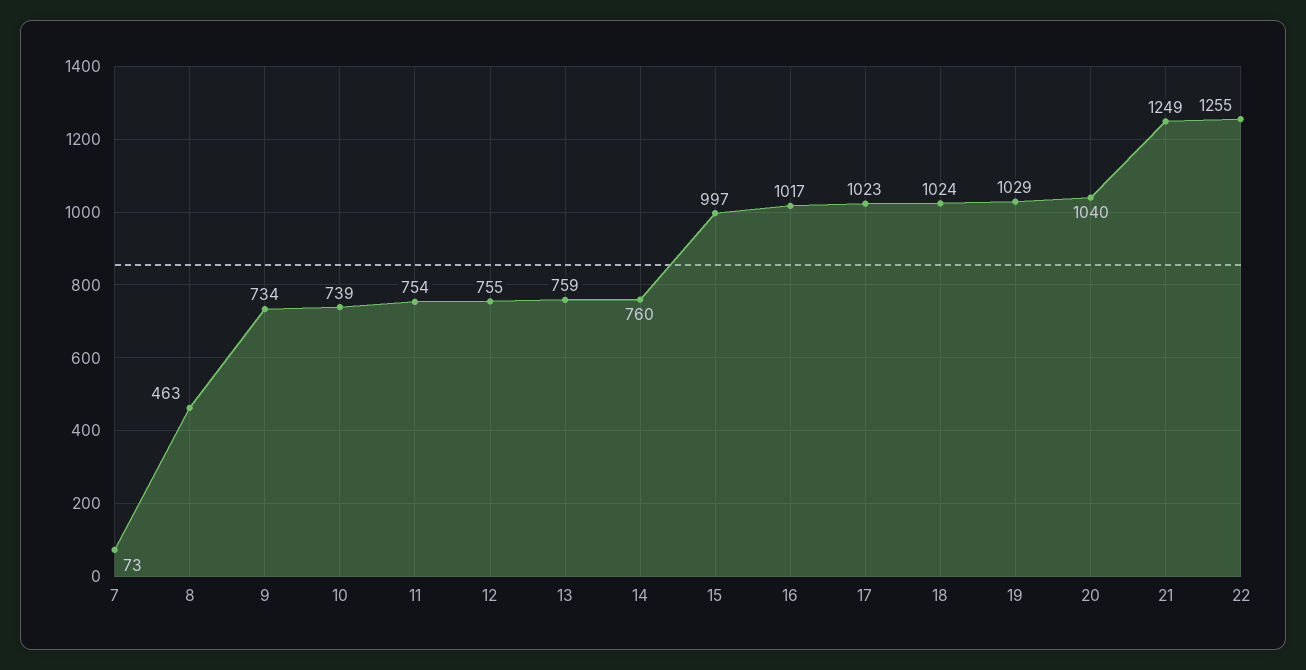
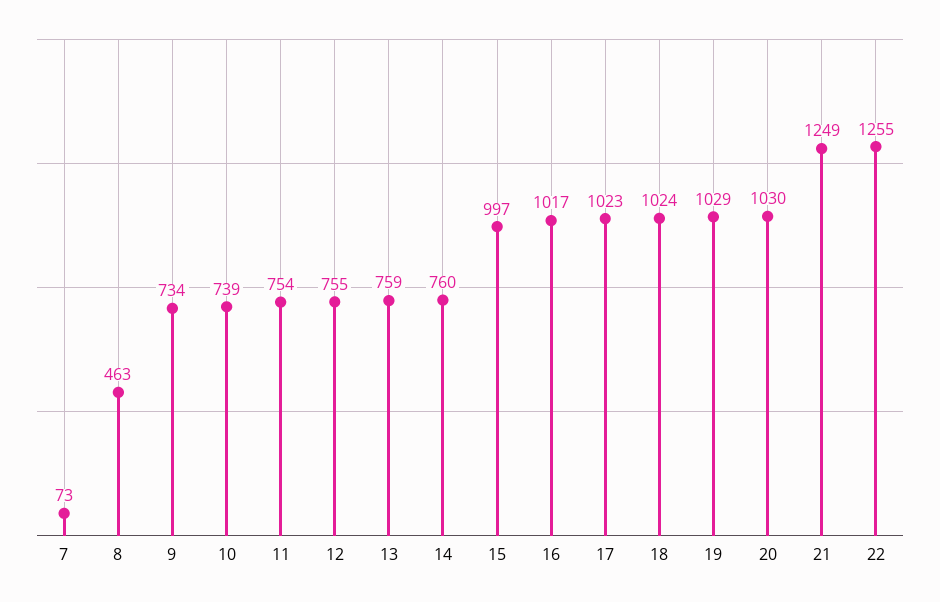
20: 1040 -> 1030

